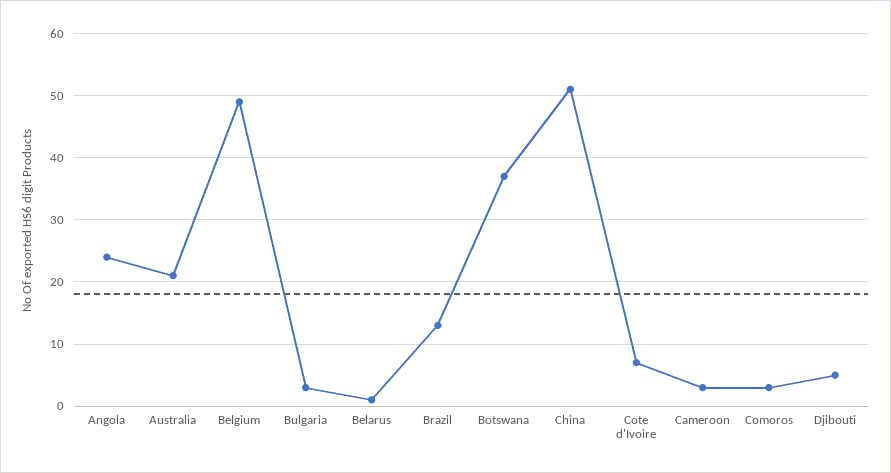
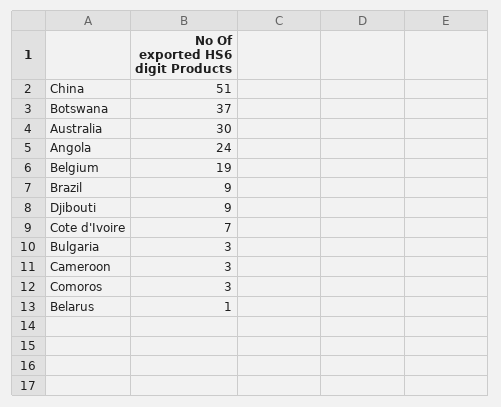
Australia: 21 -> 30
Belgium: 49 -> 19
Brazil: 13 -> 9
Djibouti: 5 -> 9

